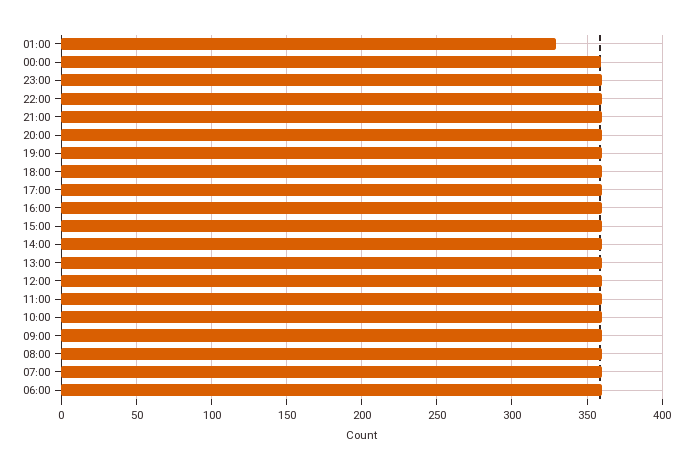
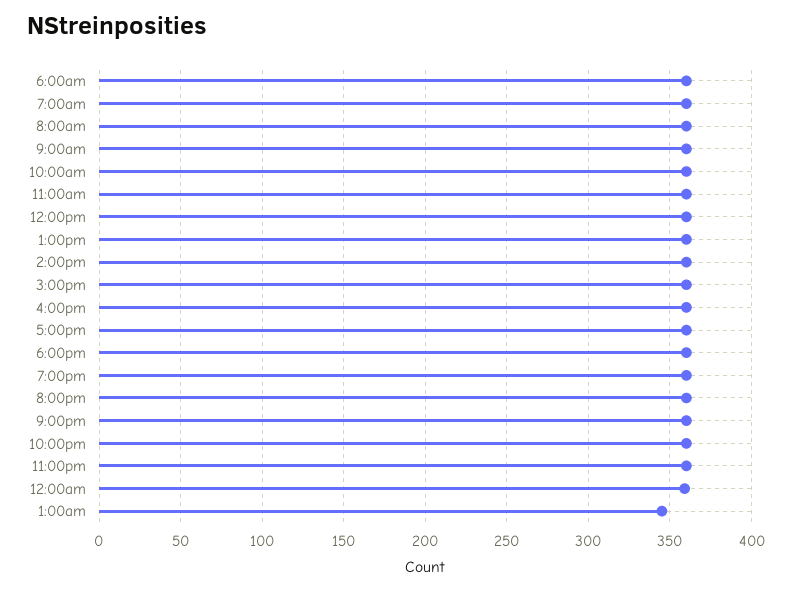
01:00: 330 -> 345

